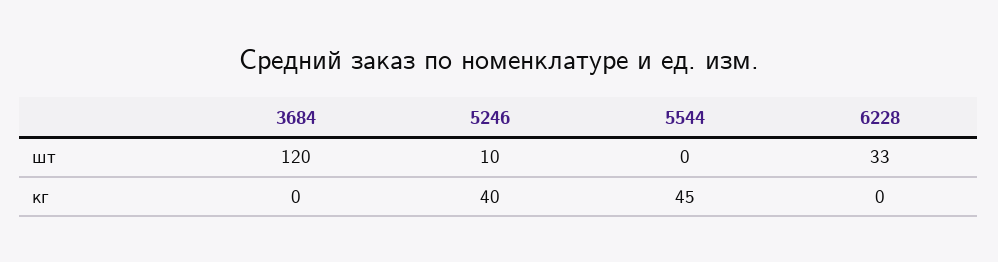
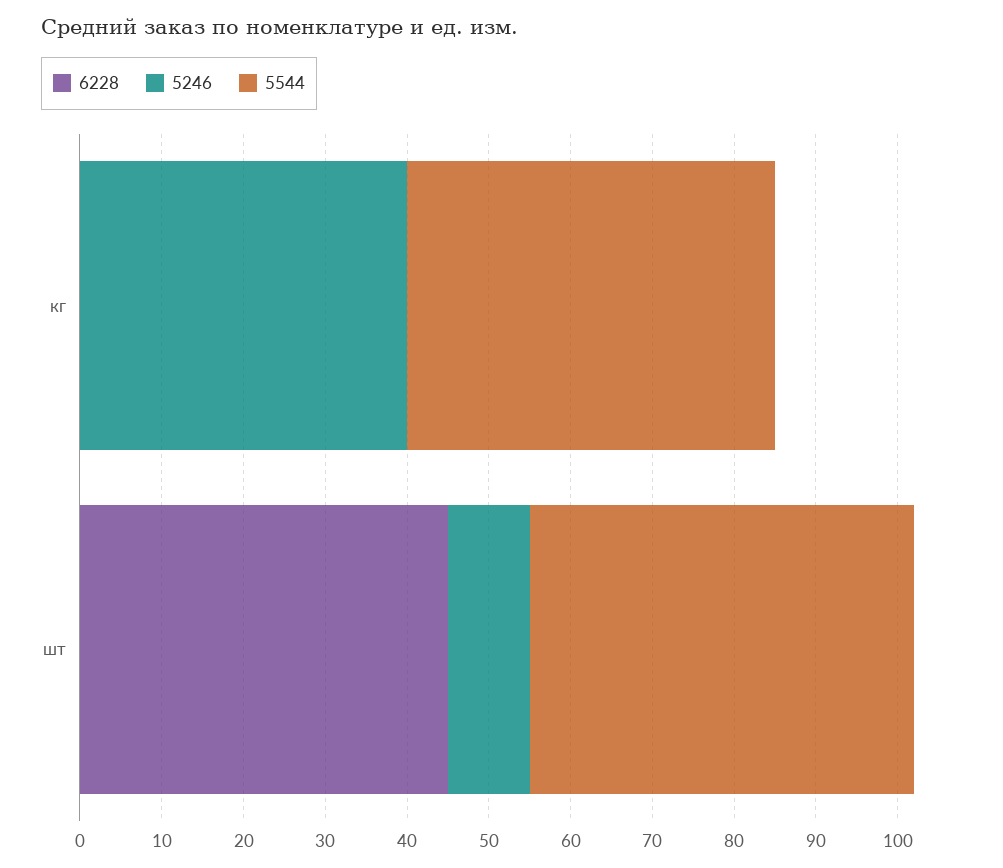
3684, шт: 120 -> none
5544, шт: 0 -> 47
6228, шт: 33 -> 45
3684, кг: 0 -> none

